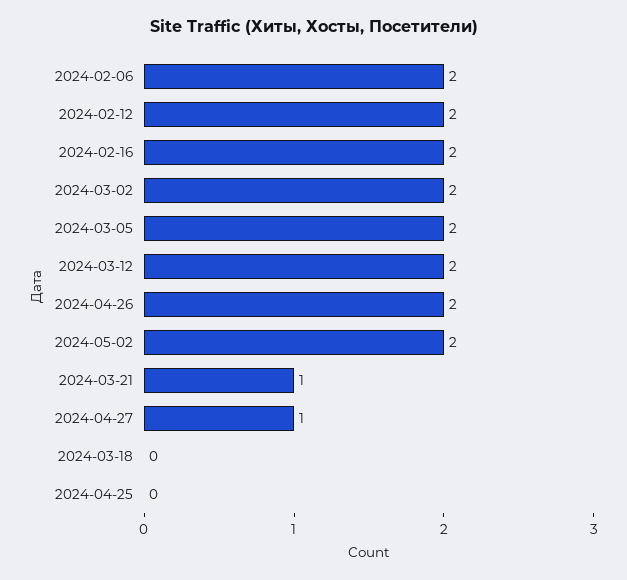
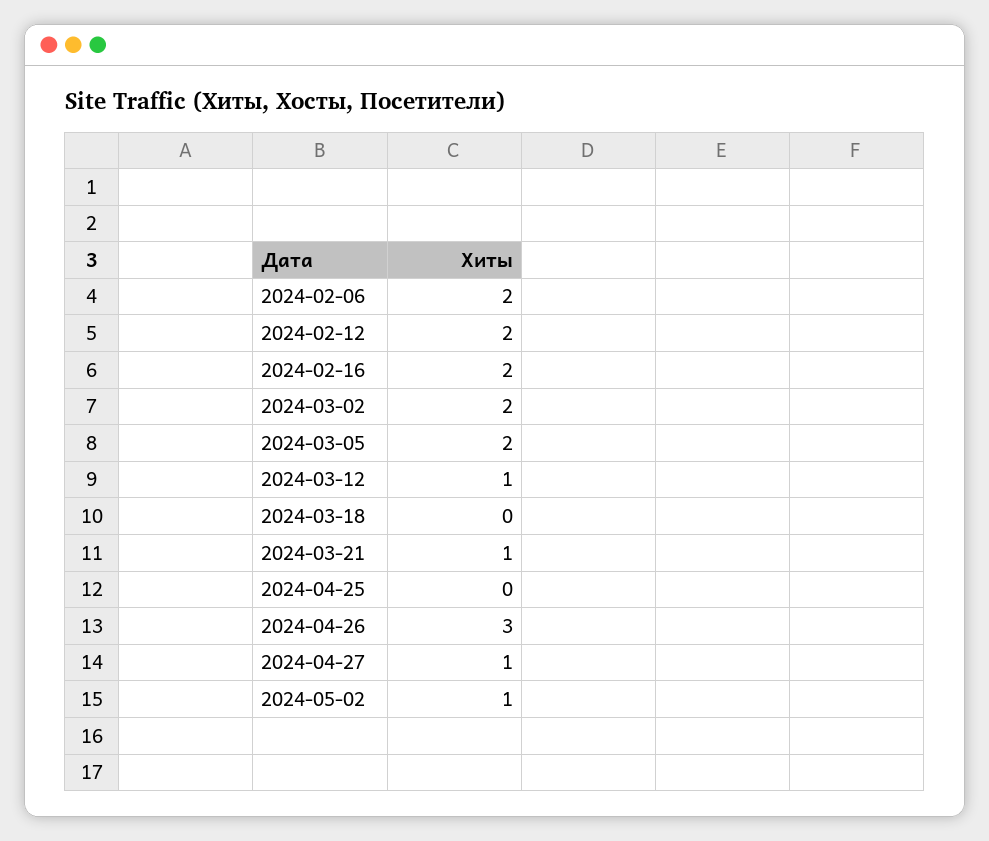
2024-03-12: 2 -> 1
2024-04-26: 2 -> 3
2024-05-02: 2 -> 1

